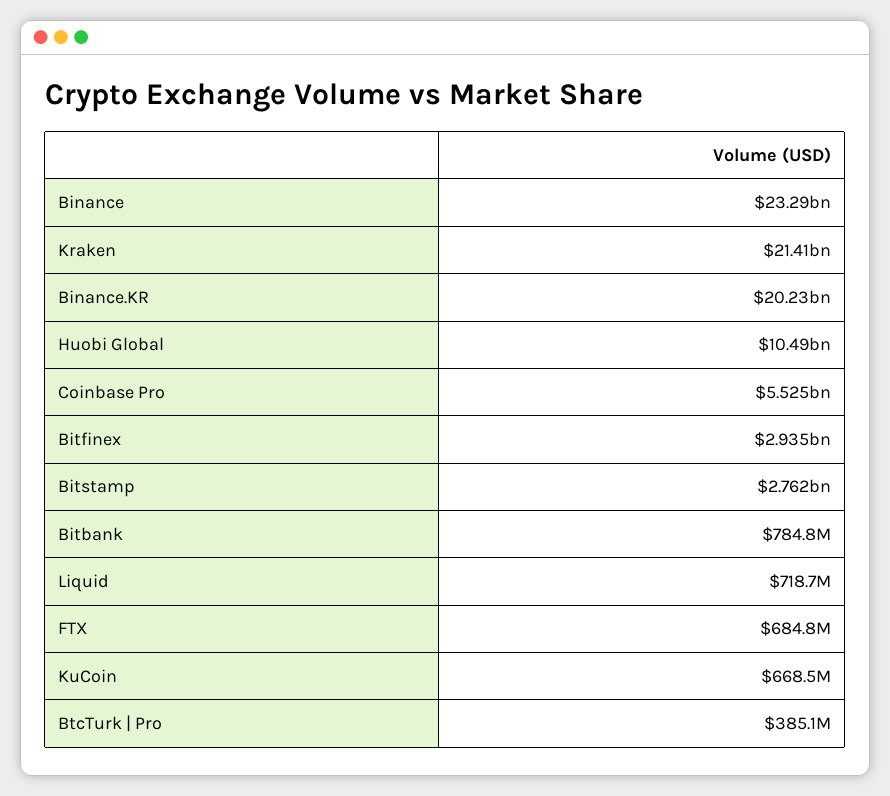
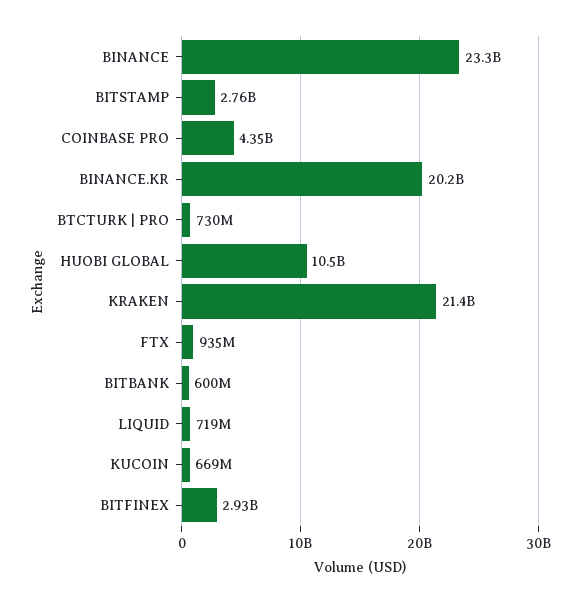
Coinbase Pro: 5525000000 -> 4350000000
Bitbank: 784800000 -> 600000000
FTX: 684800000 -> 935000000
BtcTurk | Pro: 385100000 -> 730000000

